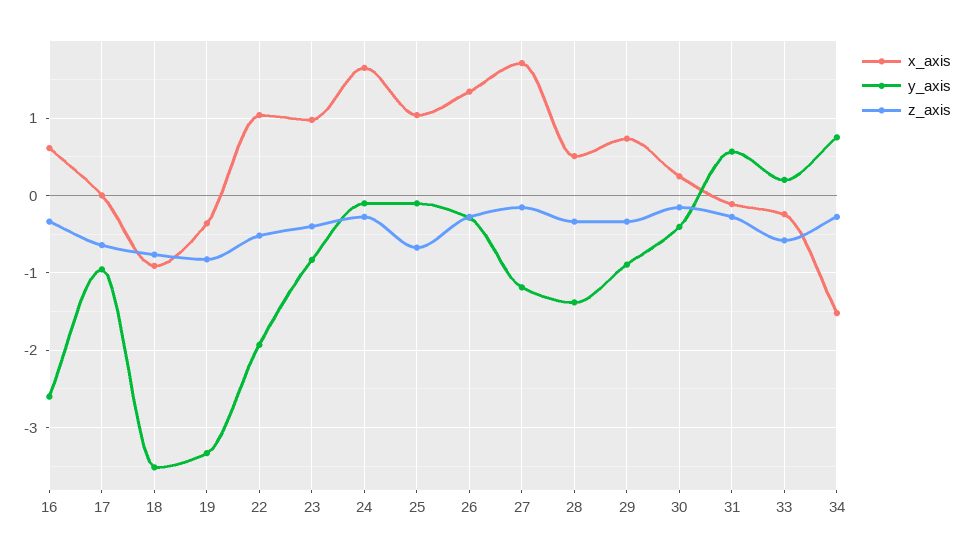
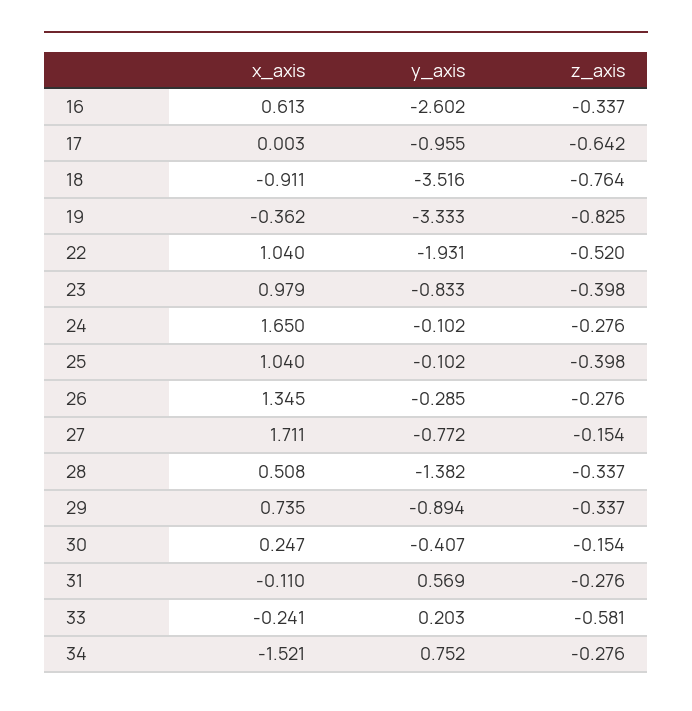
z_axis, 25: -0.7 -> -0.398
y_axis, 27: -1.2 -> -0.772

